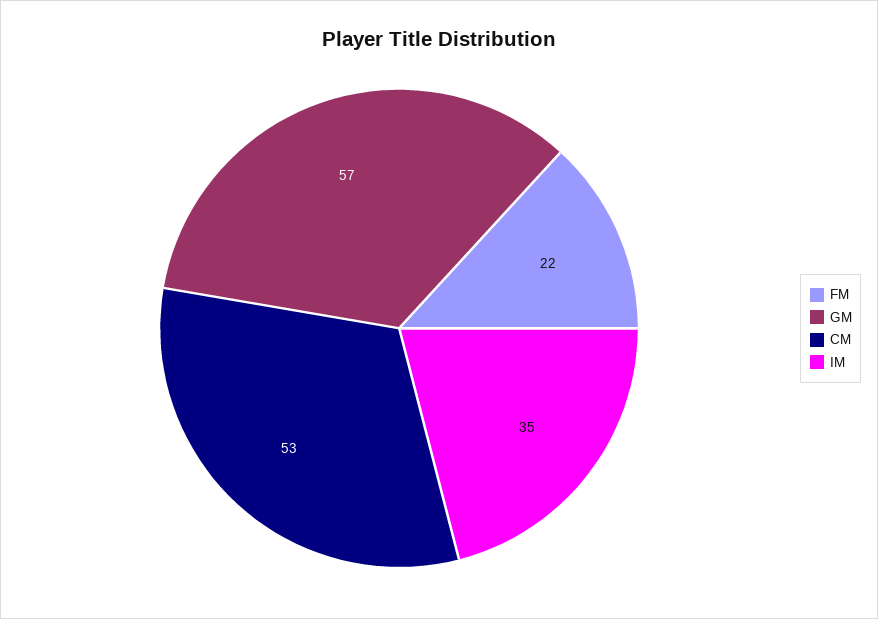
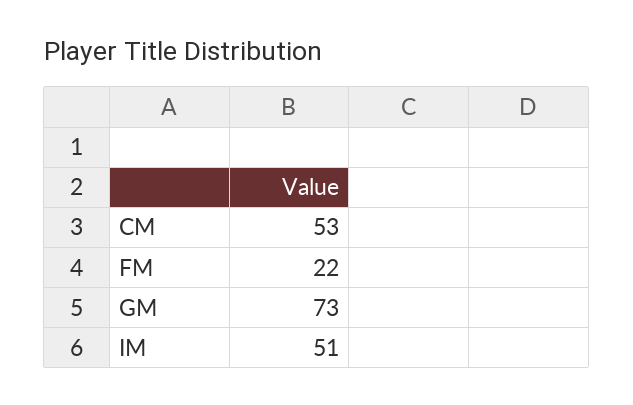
GM: 57 -> 73
IM: 35 -> 51

